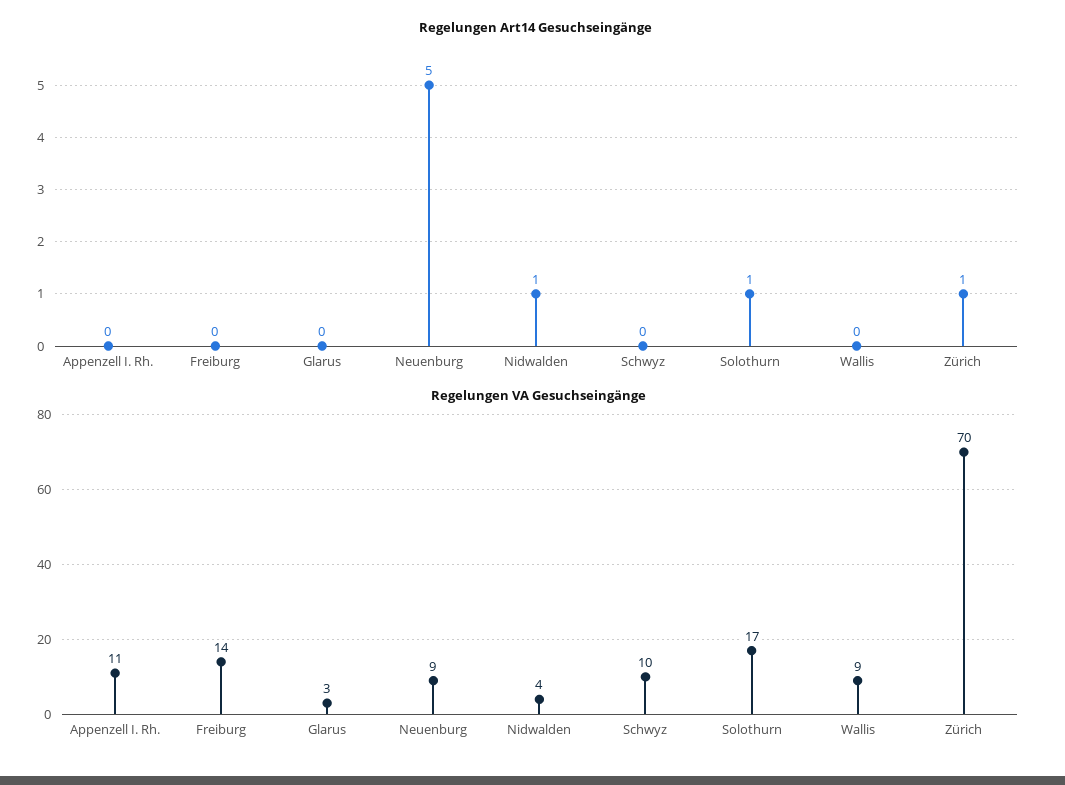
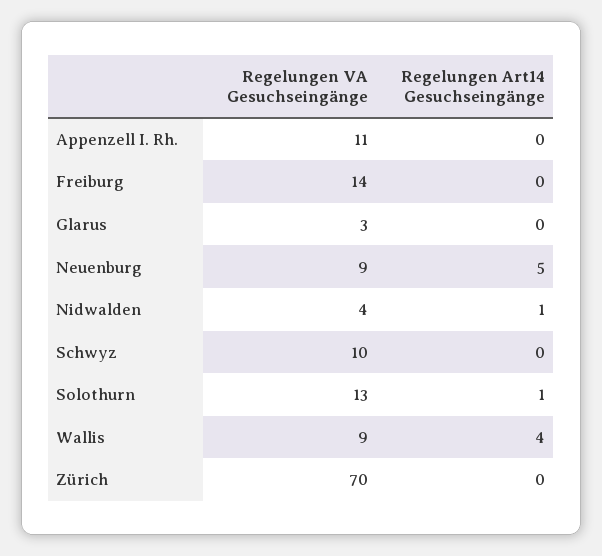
Regelungen Art14 Gesuchseingänge, Wallis: 0 -> 4
Regelungen Art14 Gesuchseingänge, Zürich: 1 -> 0
Regelungen VA Gesuchseingänge, Solothurn: 17 -> 13

